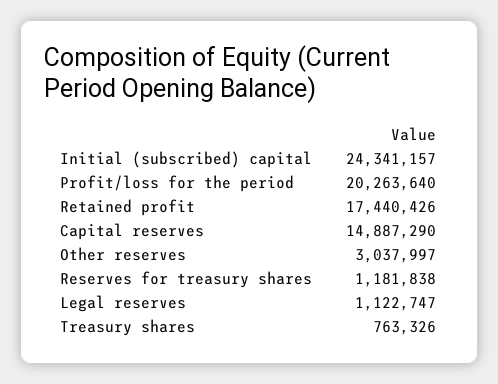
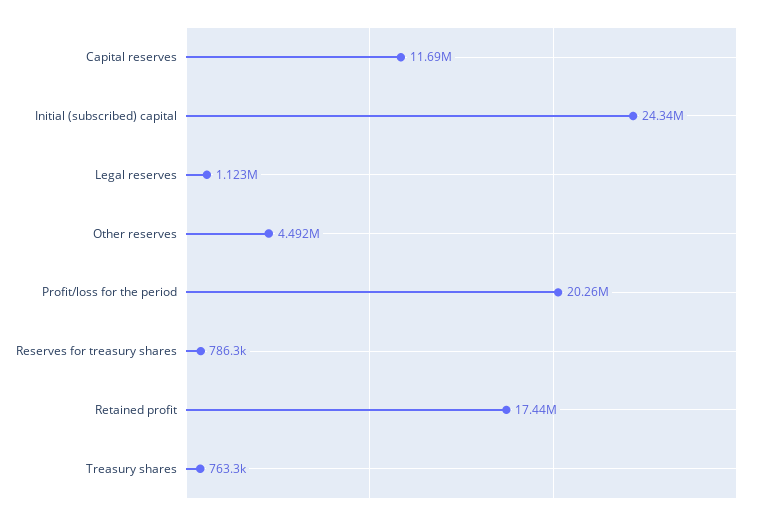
Capital reserves: 14887290 -> 11690000
Other reserves: 3037997 -> 4492000
Reserves for treasury shares: 1181838 -> 786300

